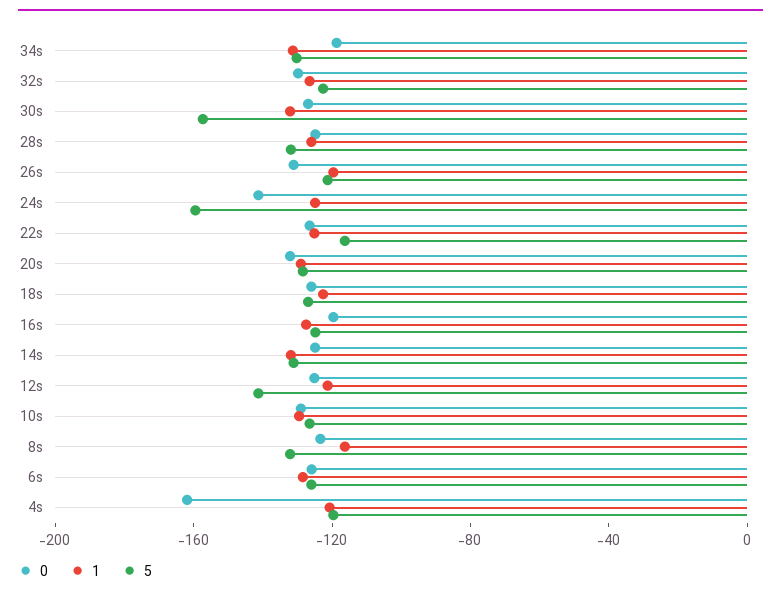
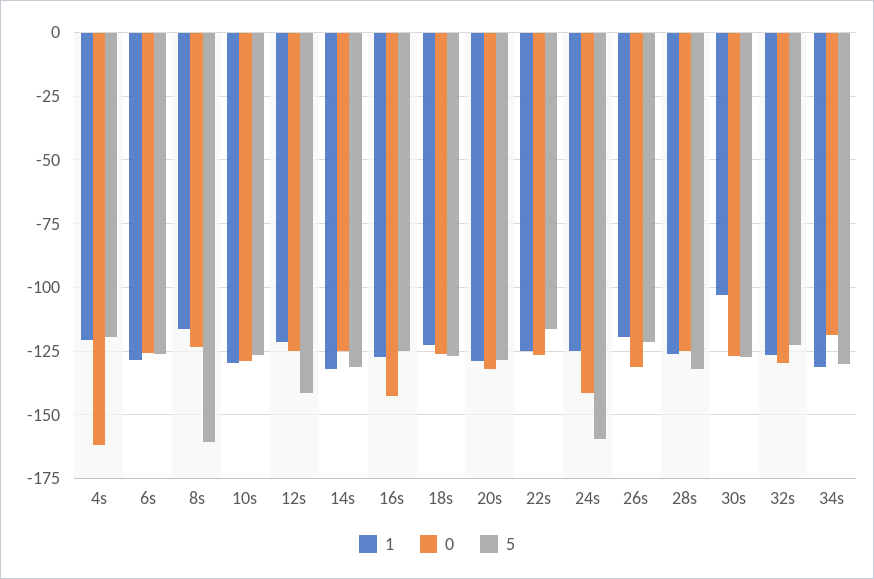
1, 30s: -130 -> -102.5
5, 30s: -160 -> -127.5
0, 16s: -120 -> -142.5
5, 8s: -130 -> -160

